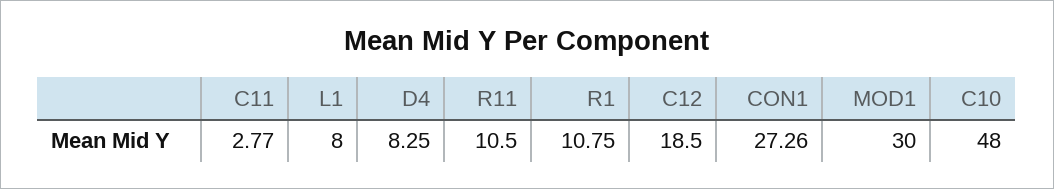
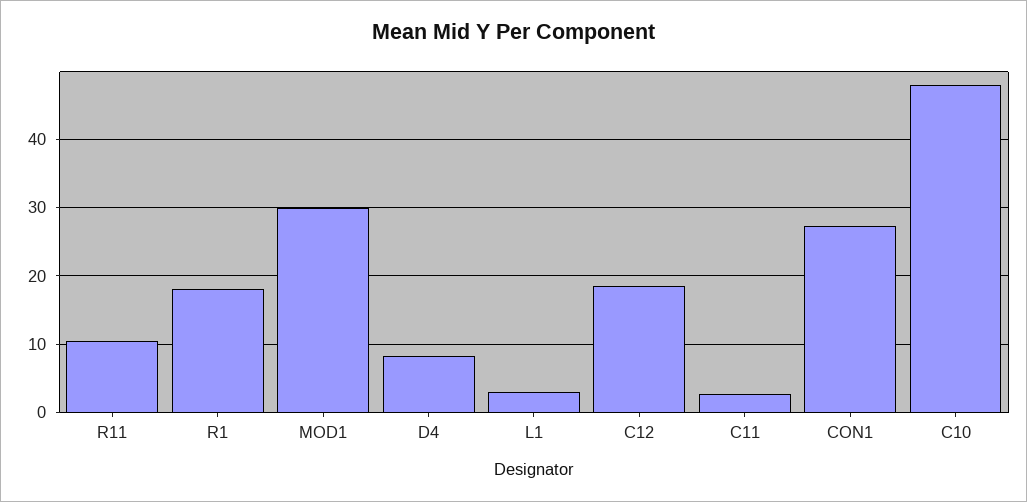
L1: 8 -> 3
R1: 10.75 -> 18

